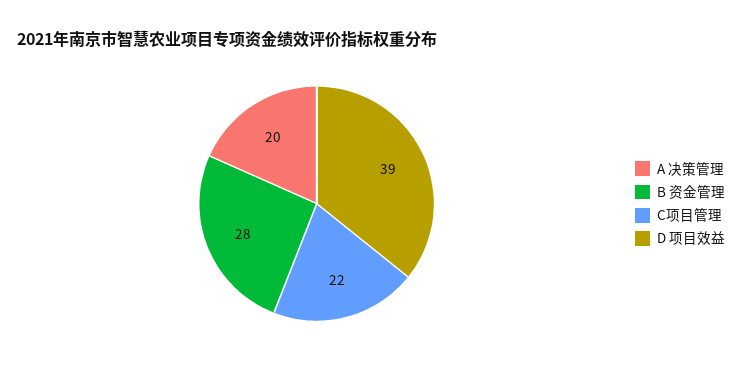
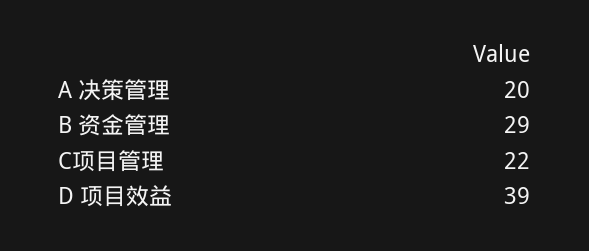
B 资金管理: 28 -> 29

